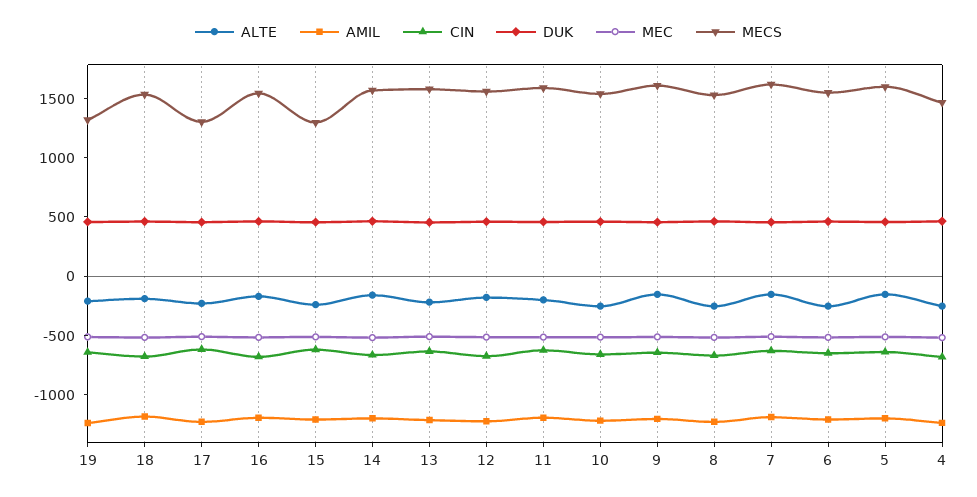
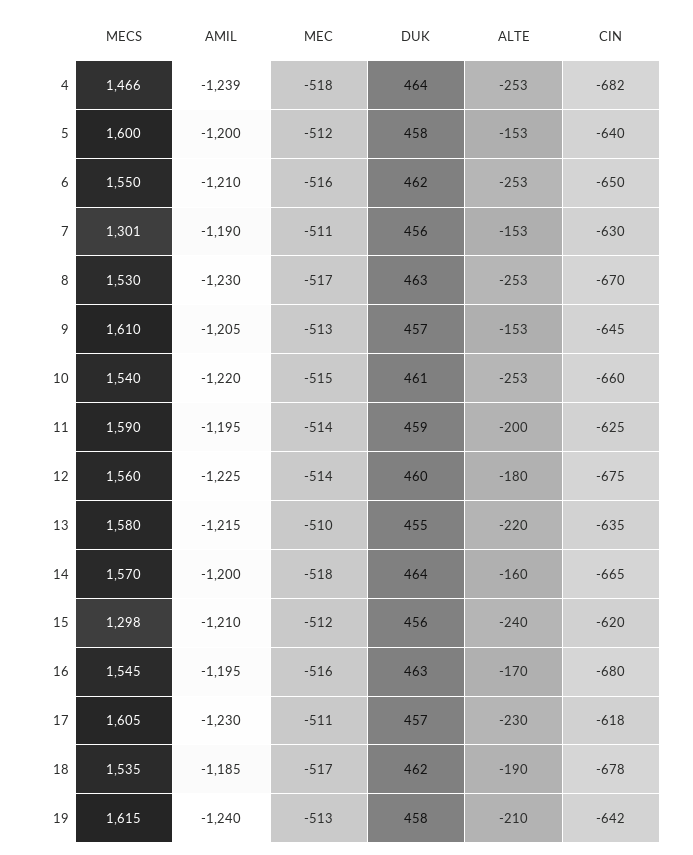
MECS, 19: 1300 -> 1615
MECS, 17: 1300 -> 1605
MECS, 7: 1600 -> 1301

